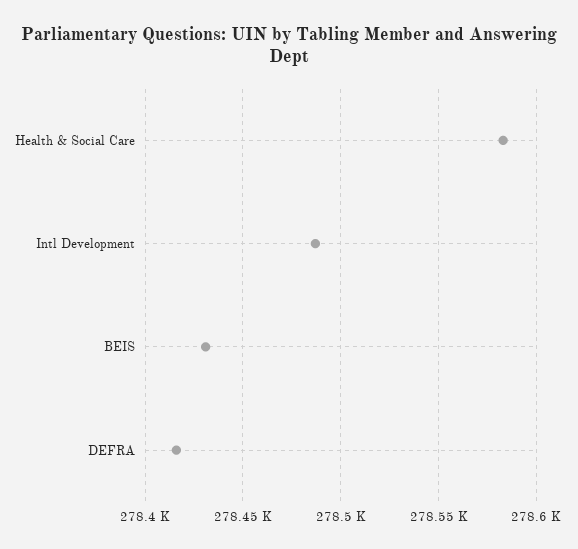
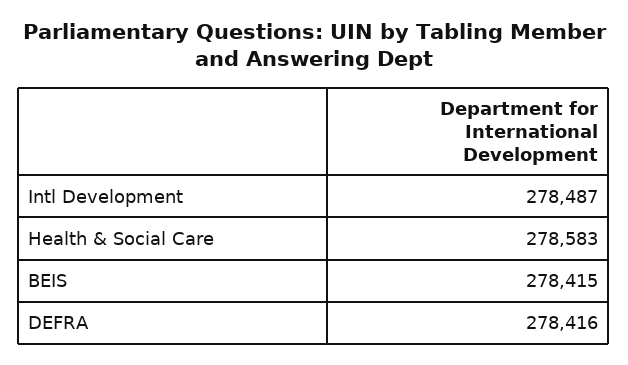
BEIS: 278430 -> 278415

